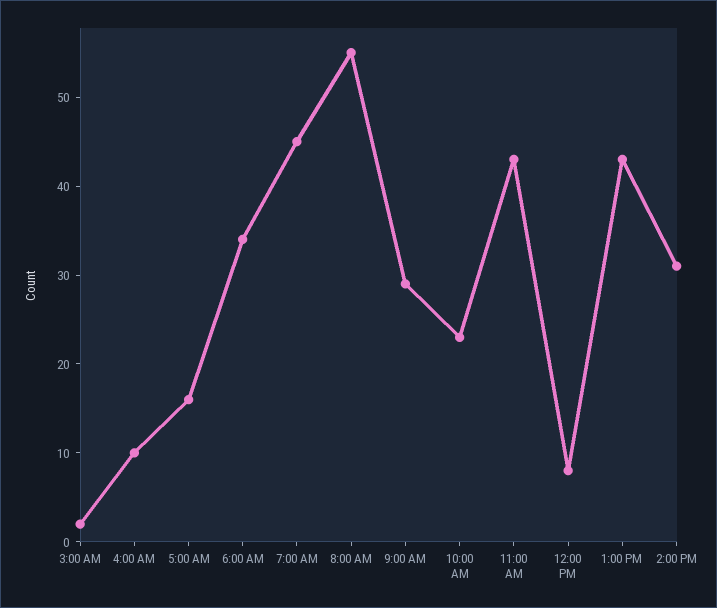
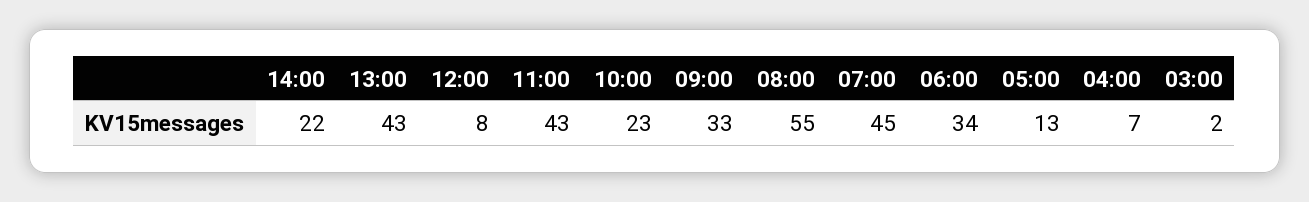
4:00 AM: 10 -> 7
5:00 AM: 16 -> 13
9:00 AM: 29 -> 33
2:00 PM: 31 -> 22

